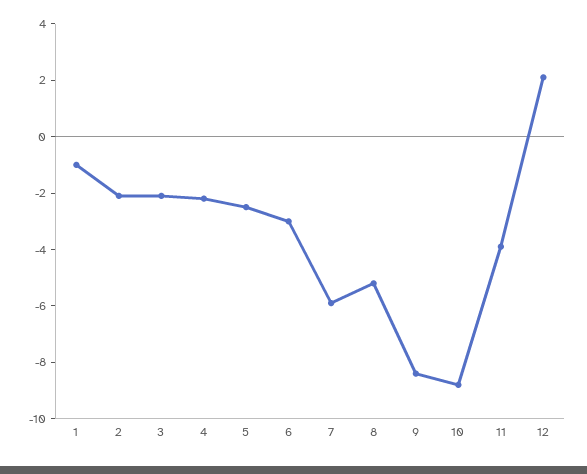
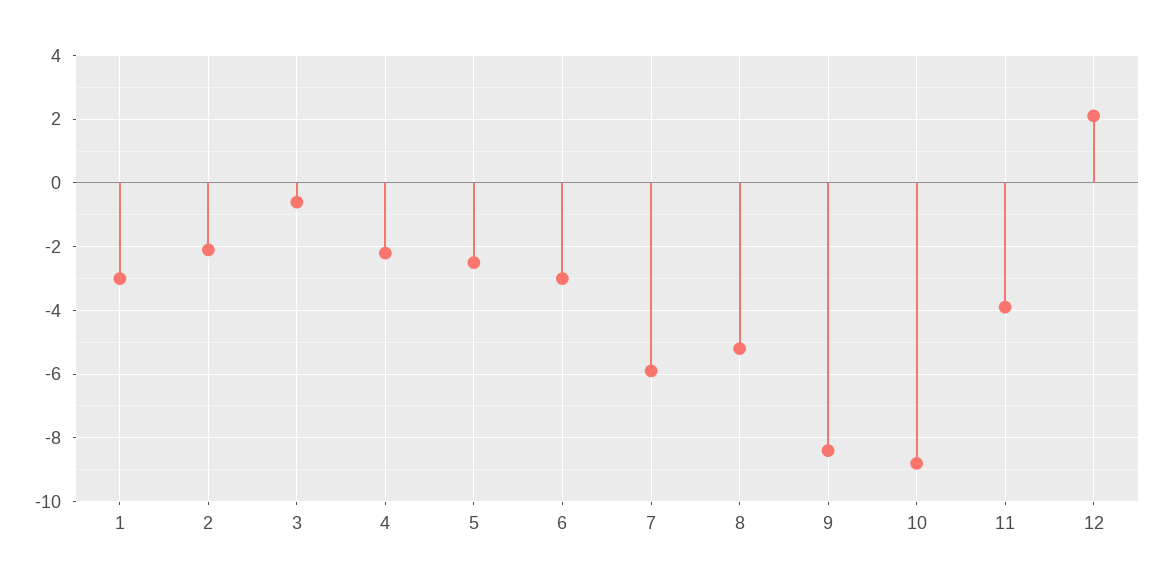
1: -1 -> -3
3: -2 -> -0.5

